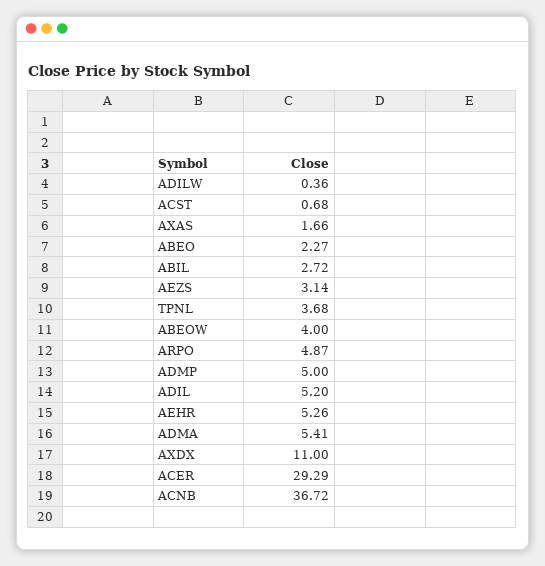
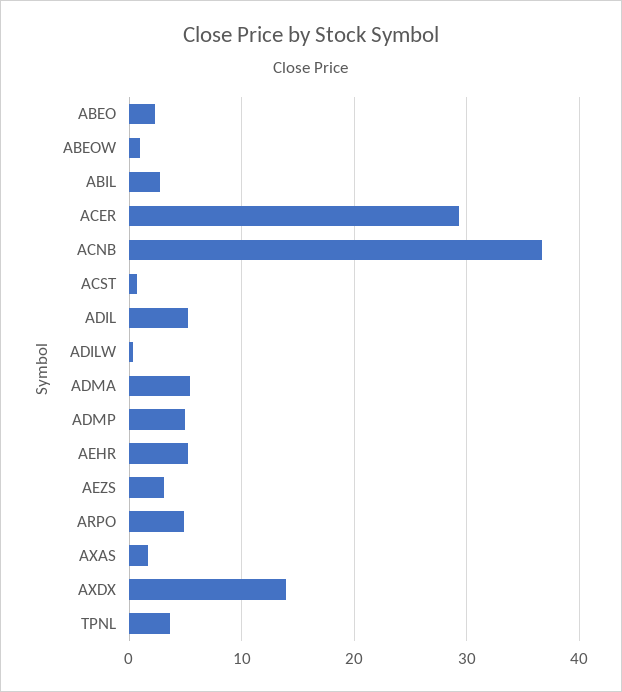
ABEOW: 4 -> 1
AXDX: 11 -> 14

